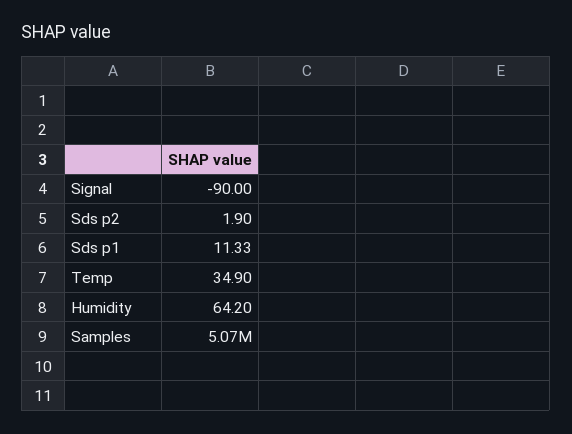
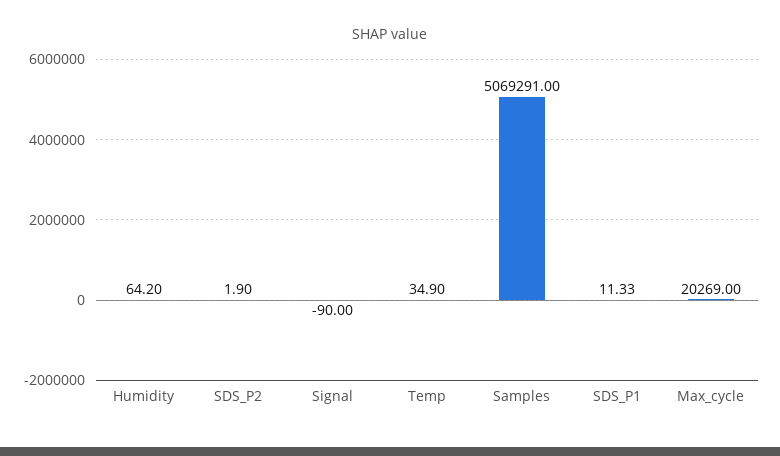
Max_cycle: none -> 20269

